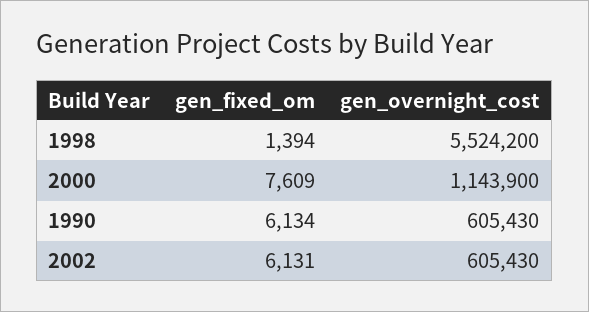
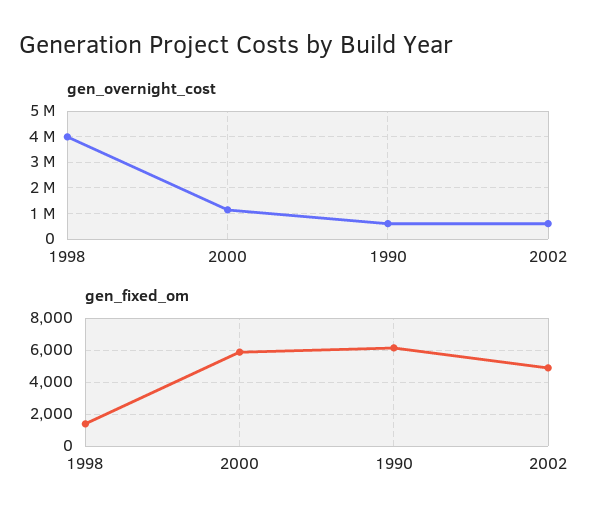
gen_overnight_cost, 1998: 5524200 -> 4000000
gen_fixed_om, 2000: 7609 -> 6000
gen_fixed_om, 2002: 6131 -> 5000

